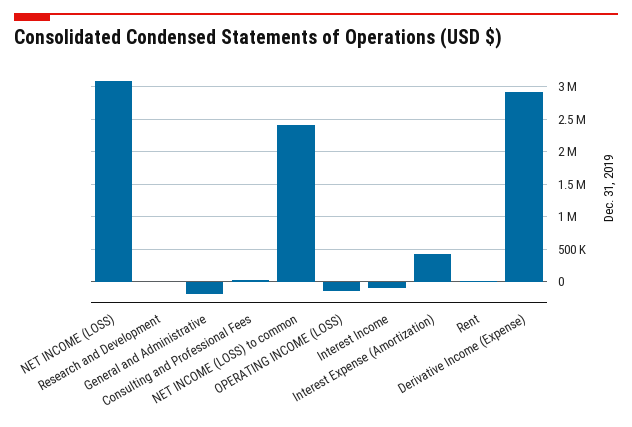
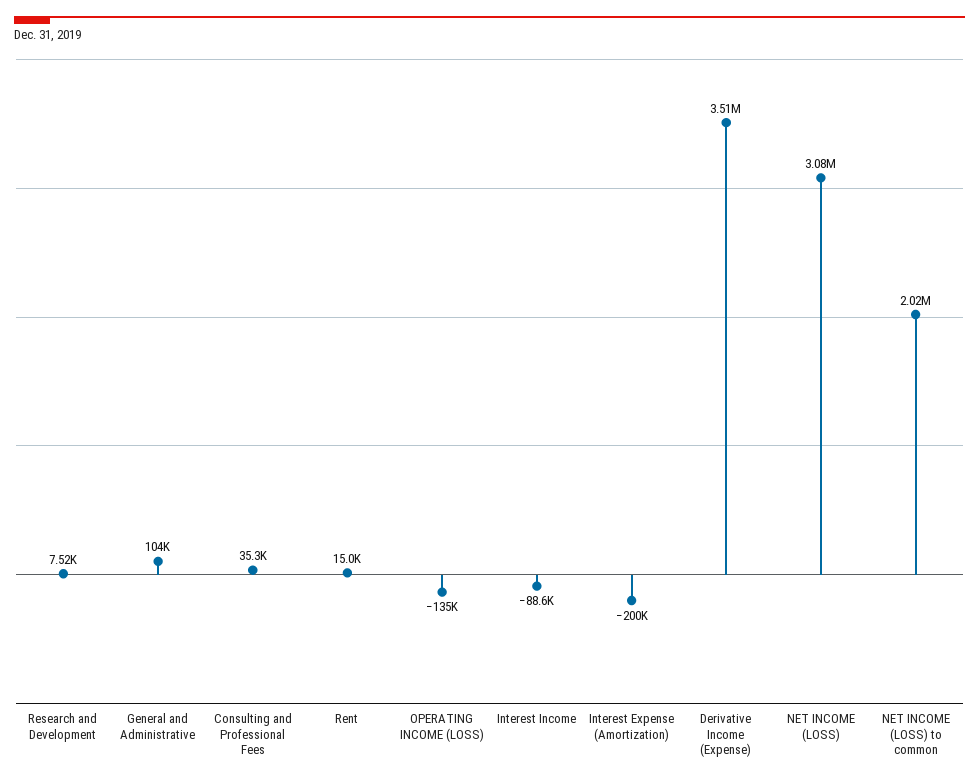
General and Administrative: -200000 -> 104000
NET INCOME (LOSS) to common: 2400000 -> 2020000
Interest Expense (Amortization): 400000 -> -200000
Derivative Income (Expense): 2900000 -> 3510000

